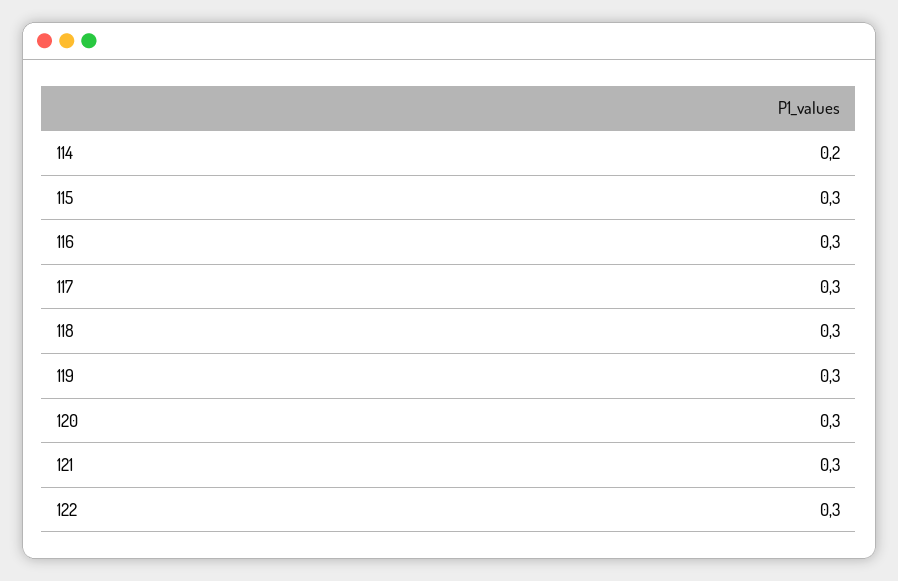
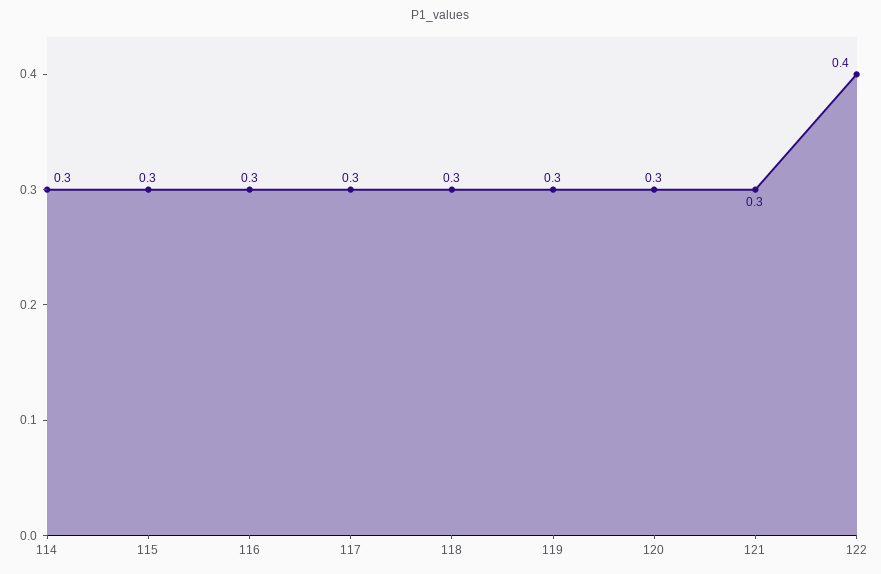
114: 0.2 -> 0.3
122: 0.3 -> 0.4

